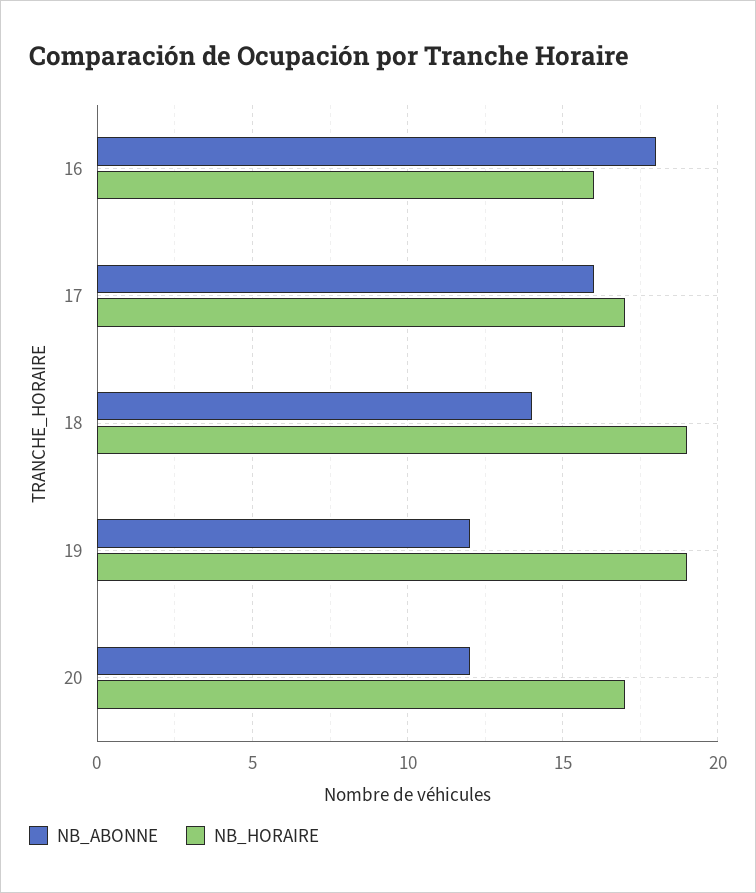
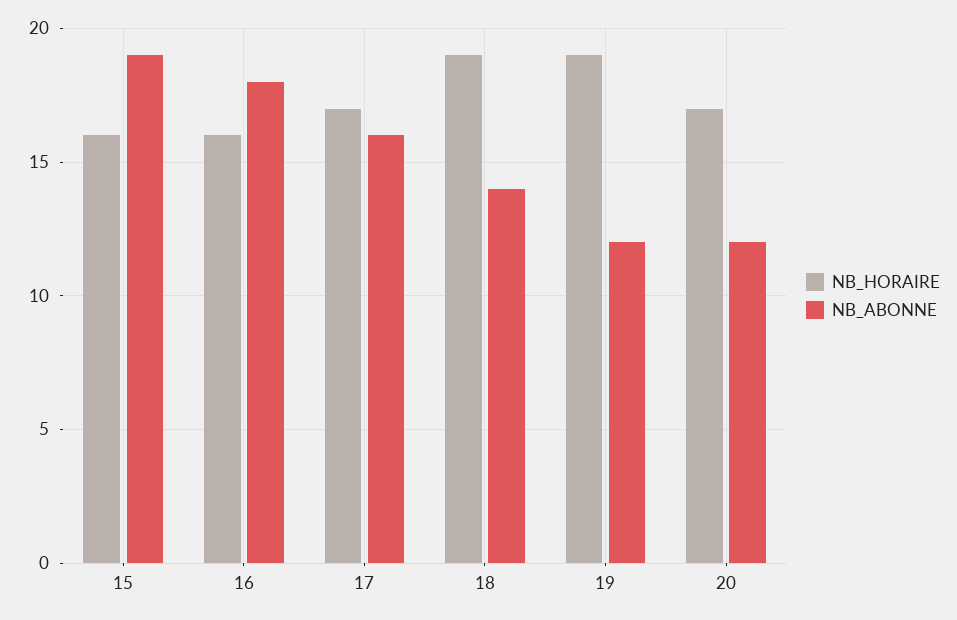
NB_HORAIRE, 15: none -> 16
NB_ABONNE, 15: none -> 19

